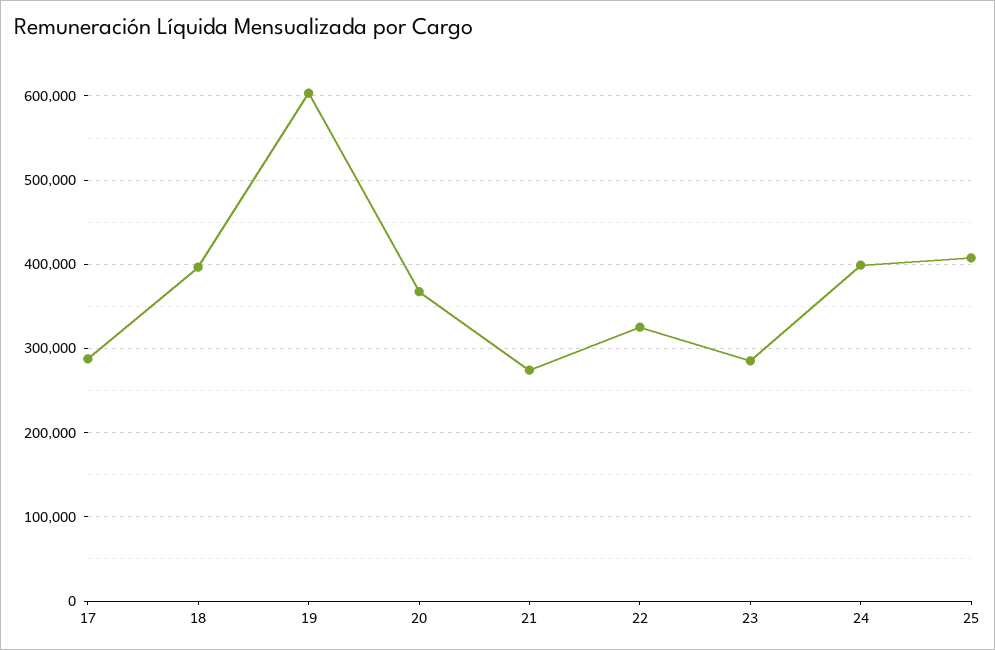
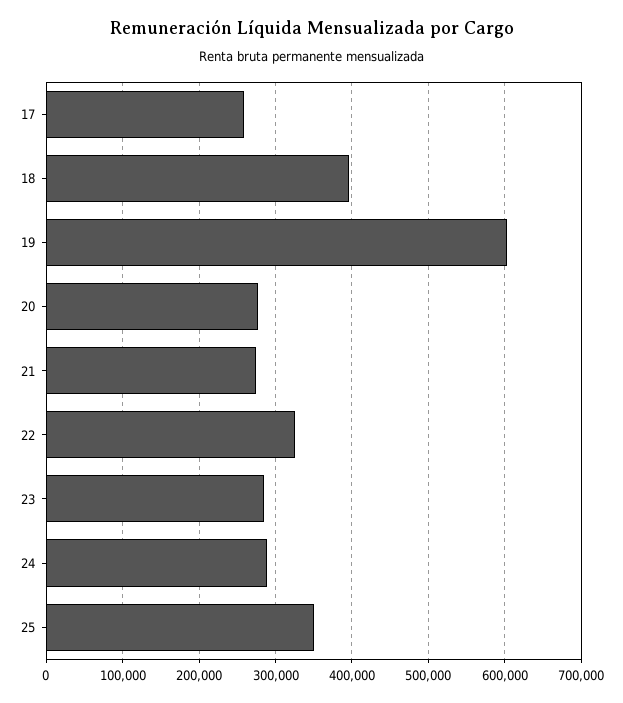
17: 290000 -> 260000
20: 370000 -> 280000
24: 400000 -> 290000
25: 410000 -> 350000

